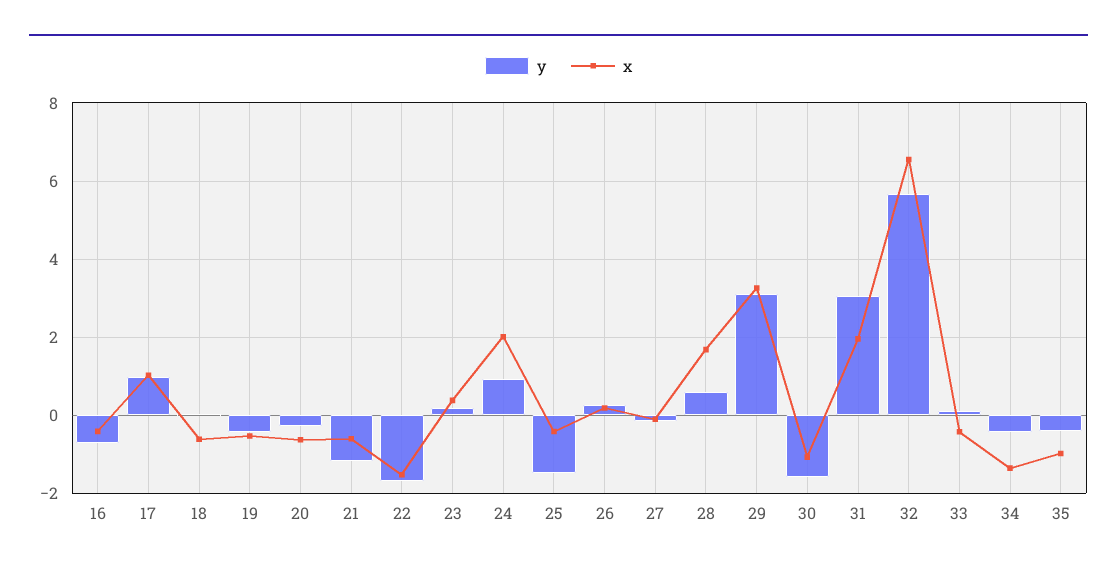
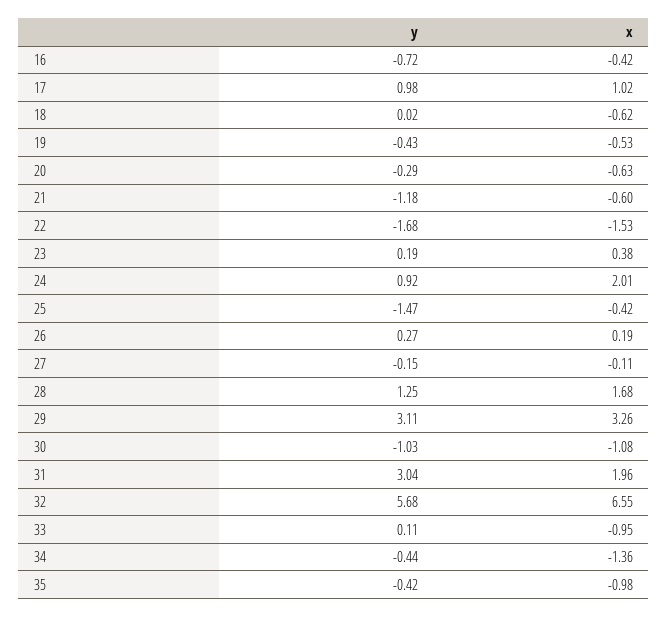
y, 28: 0.6 -> 1.25
y, 30: -1.6 -> -1.03
x, 33: -0.4 -> -0.95

